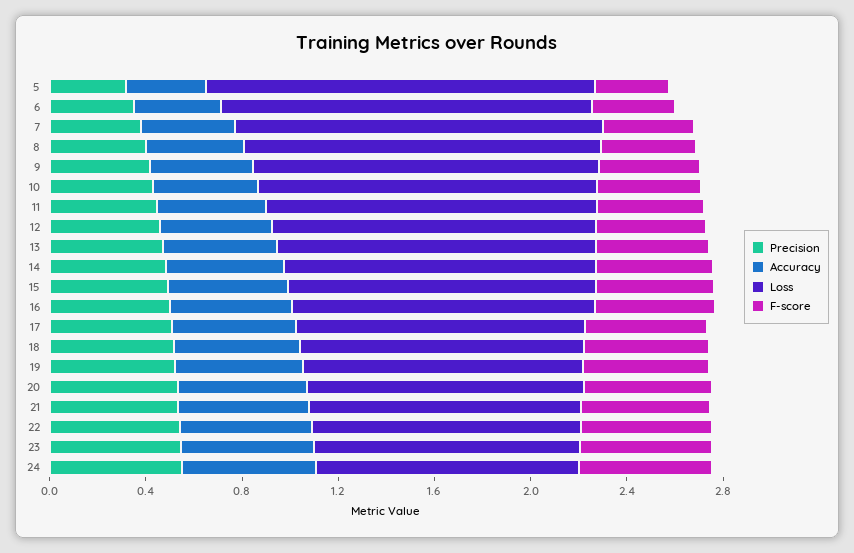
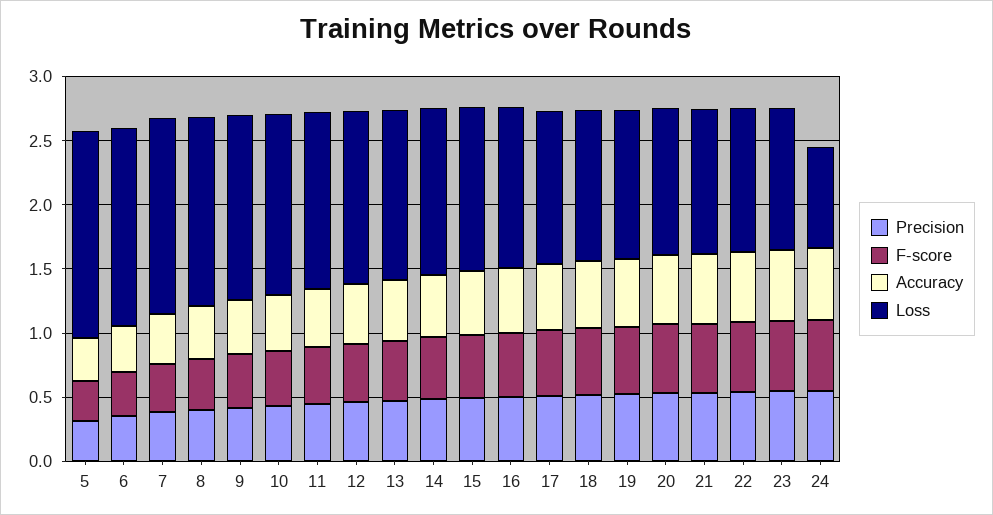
Loss, 24: 1.1 -> 0.8

